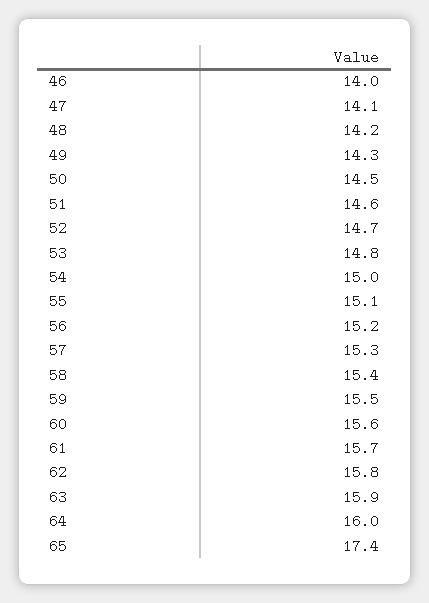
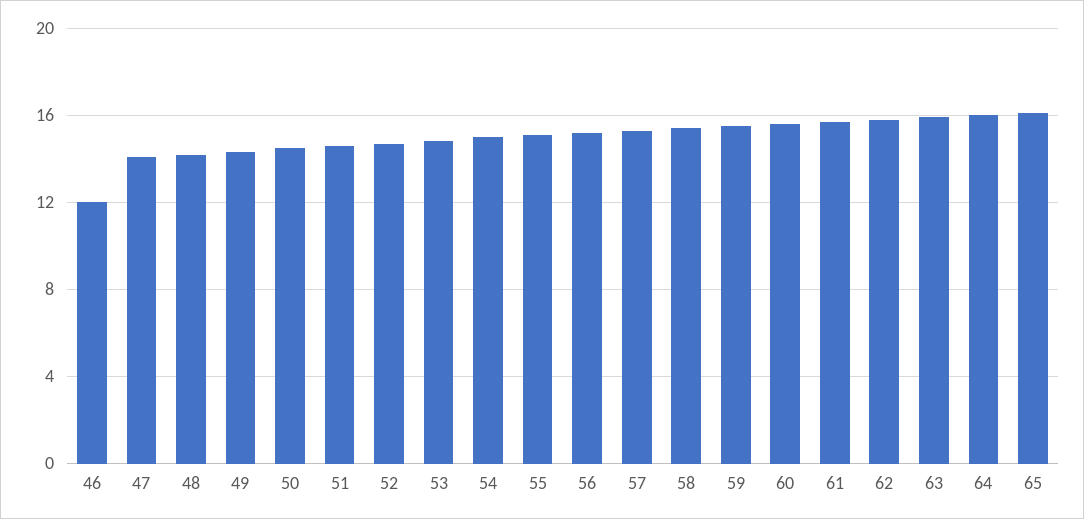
46: 14 -> 12
65: 17.4 -> 16

